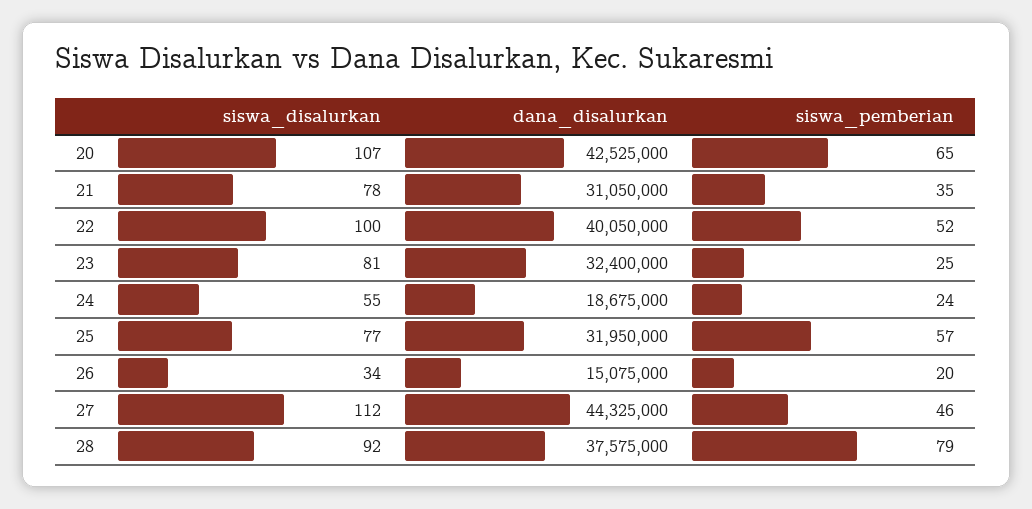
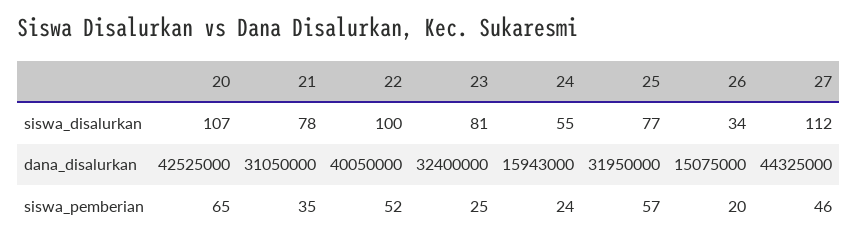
dana_disalurkan, 24: 18675000 -> 15943000
siswa_disalurkan, 28: 92 -> none
dana_disalurkan, 28: 37575000 -> none
siswa_pemberian, 28: 79 -> none

